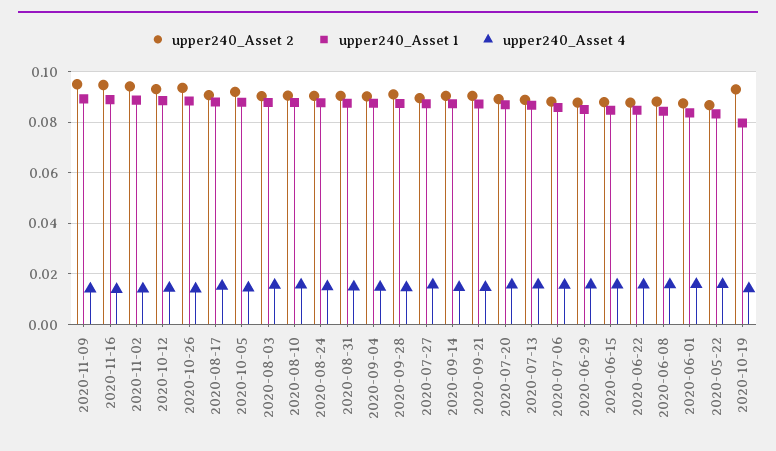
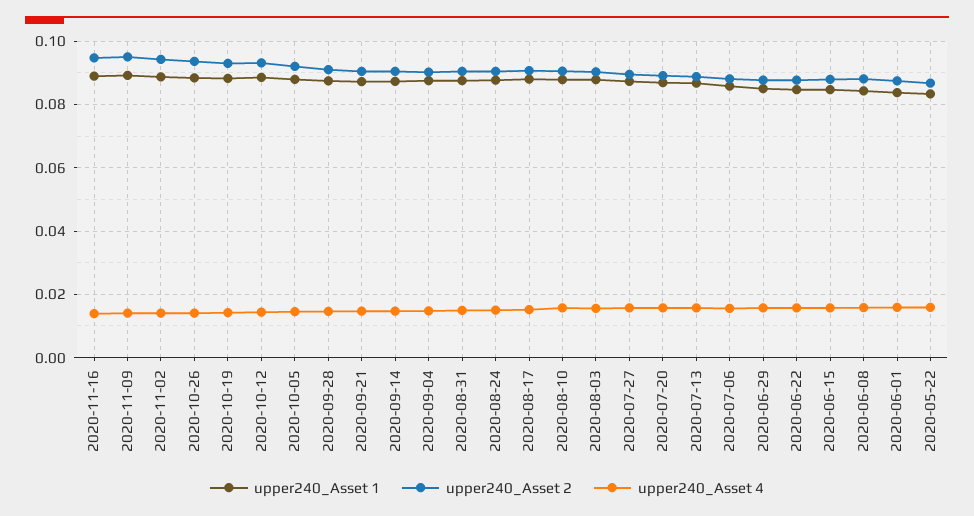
upper240_Asset 1, 2020-10-19: 0.08 -> 0.088

